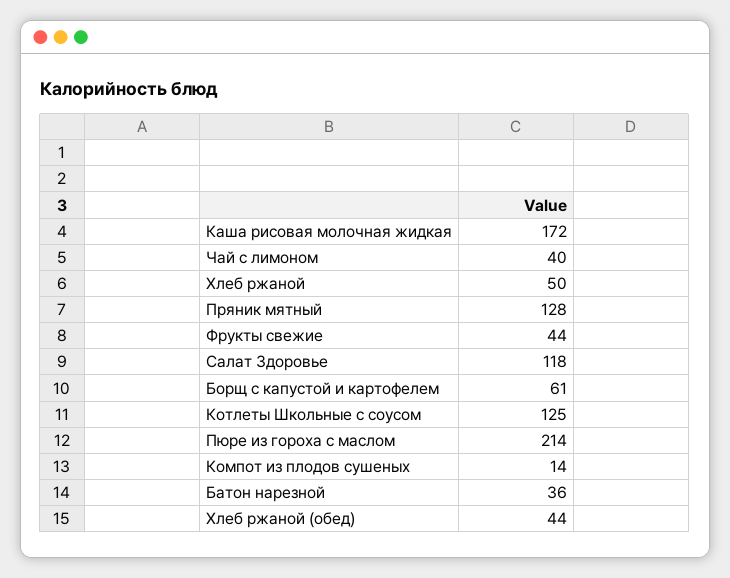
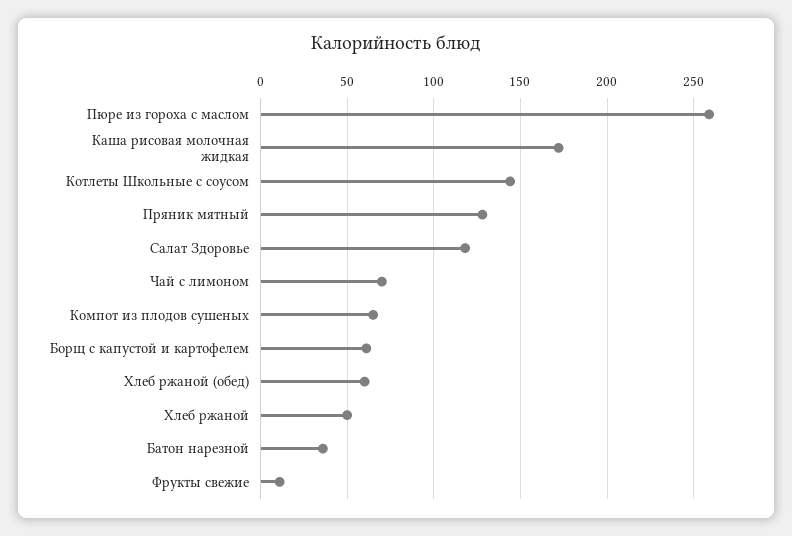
Чай с лимоном: 40 -> 70
Фрукты свежие: 44 -> 10
Котлеты Школьные с соусом: 125 -> 145
Пюре из гороха с маслом: 214 -> 260
Компот из плодов сушеных: 14 -> 65
Хлеб ржаной (обед): 44 -> 60

